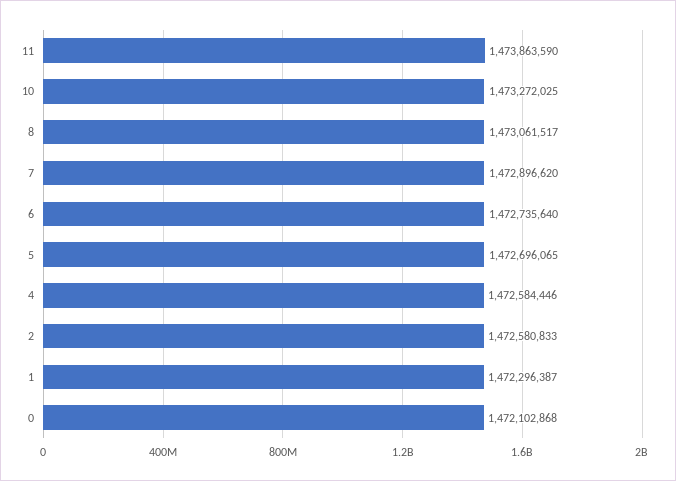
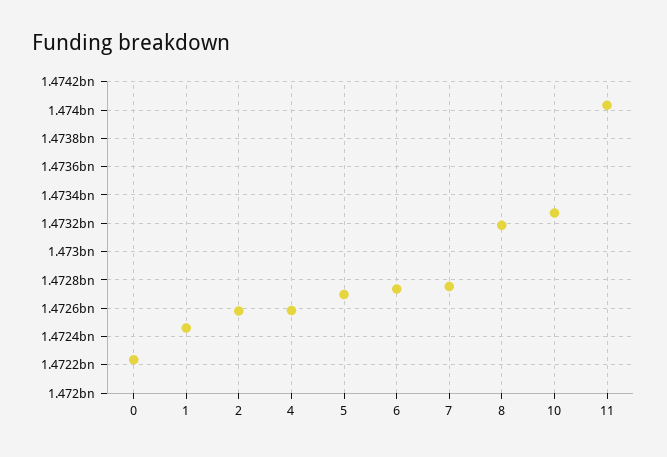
11: 1473863590 -> 1474050000
8: 1473061517 -> 1473200000
7: 1472896620 -> 1472750000
1: 1472296387 -> 1472450000
0: 1472102868 -> 1472250000

